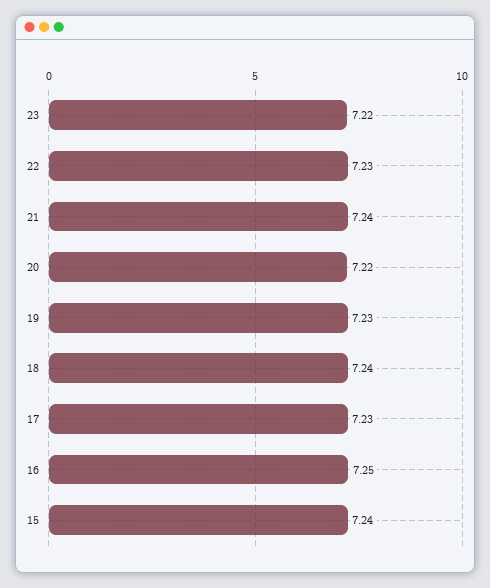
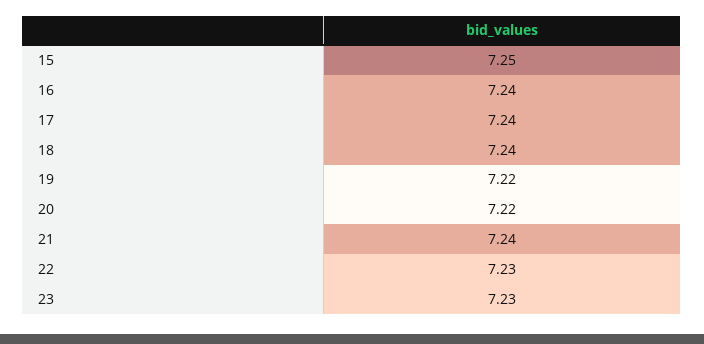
23: 7.22 -> 7.23
19: 7.23 -> 7.22
17: 7.23 -> 7.24
16: 7.25 -> 7.24
15: 7.24 -> 7.25

